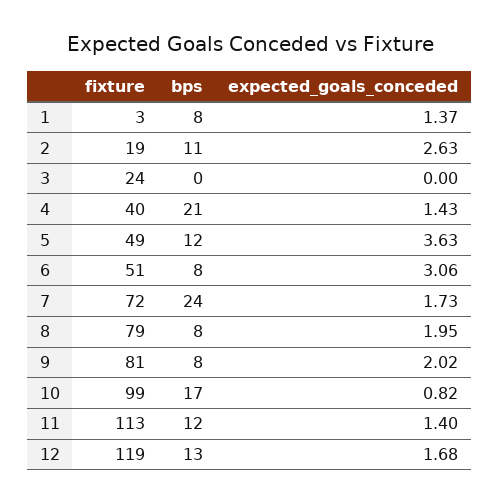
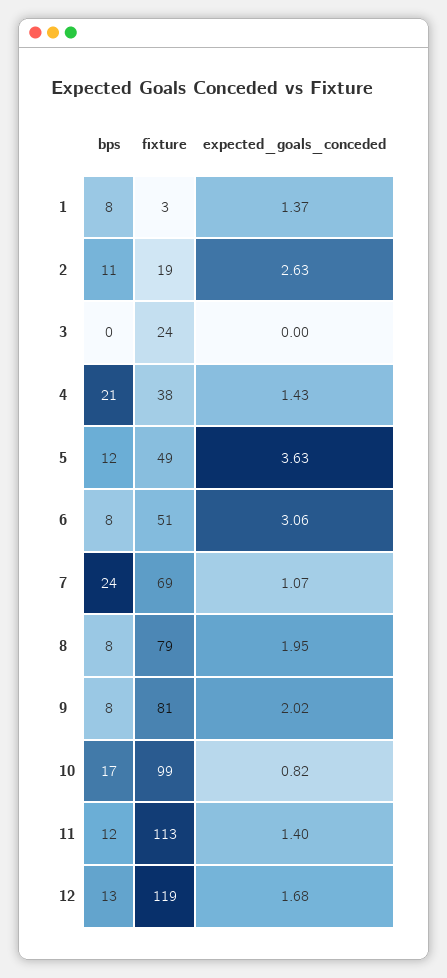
fixture, 4: 40 -> 38
fixture, 7: 72 -> 69
expected_goals_conceded, 7: 1.73 -> 1.07

